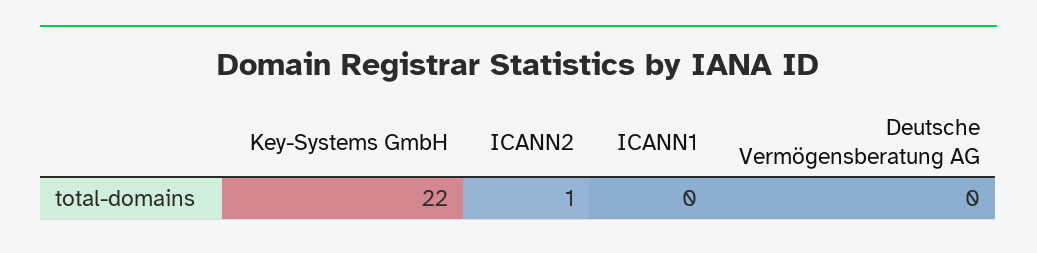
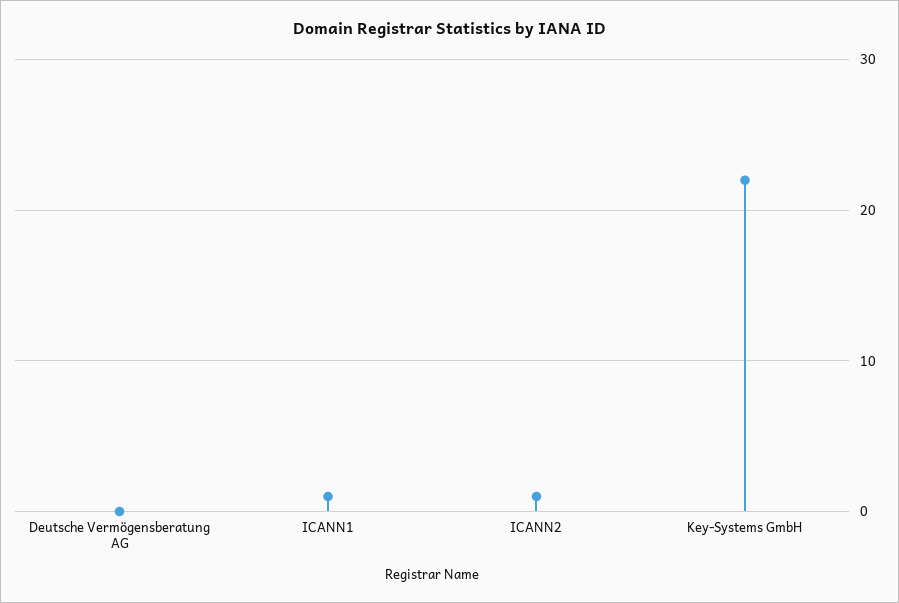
ICANN1: 0 -> 1

